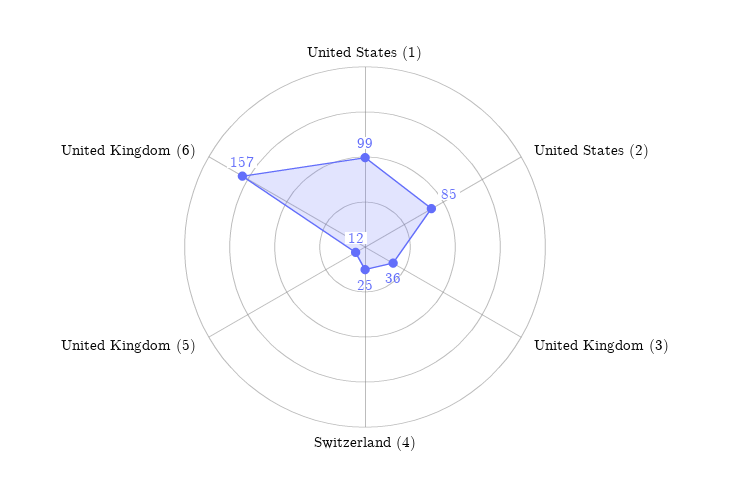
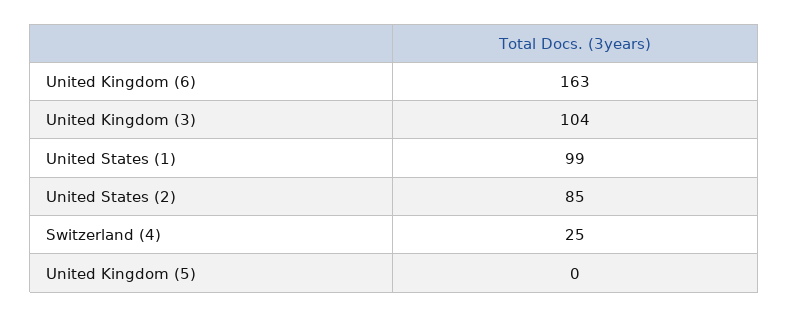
United Kingdom (3): 36 -> 104
United Kingdom (5): 12 -> 0
United Kingdom (6): 157 -> 163

